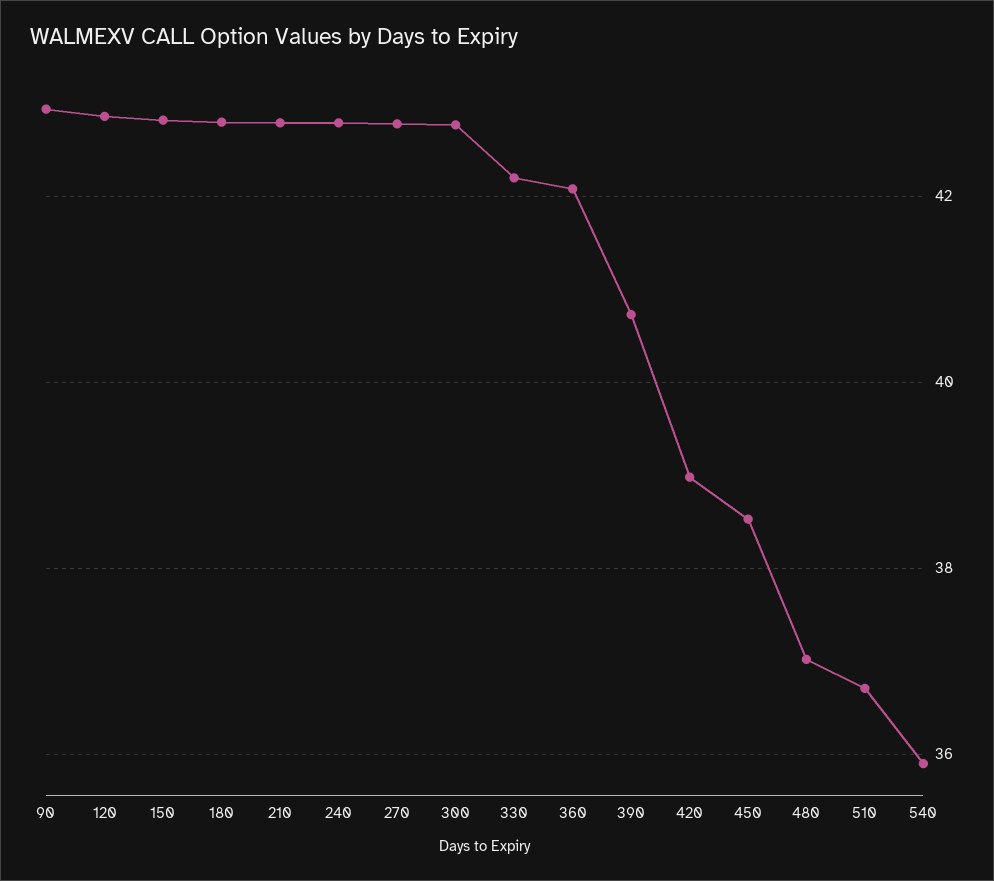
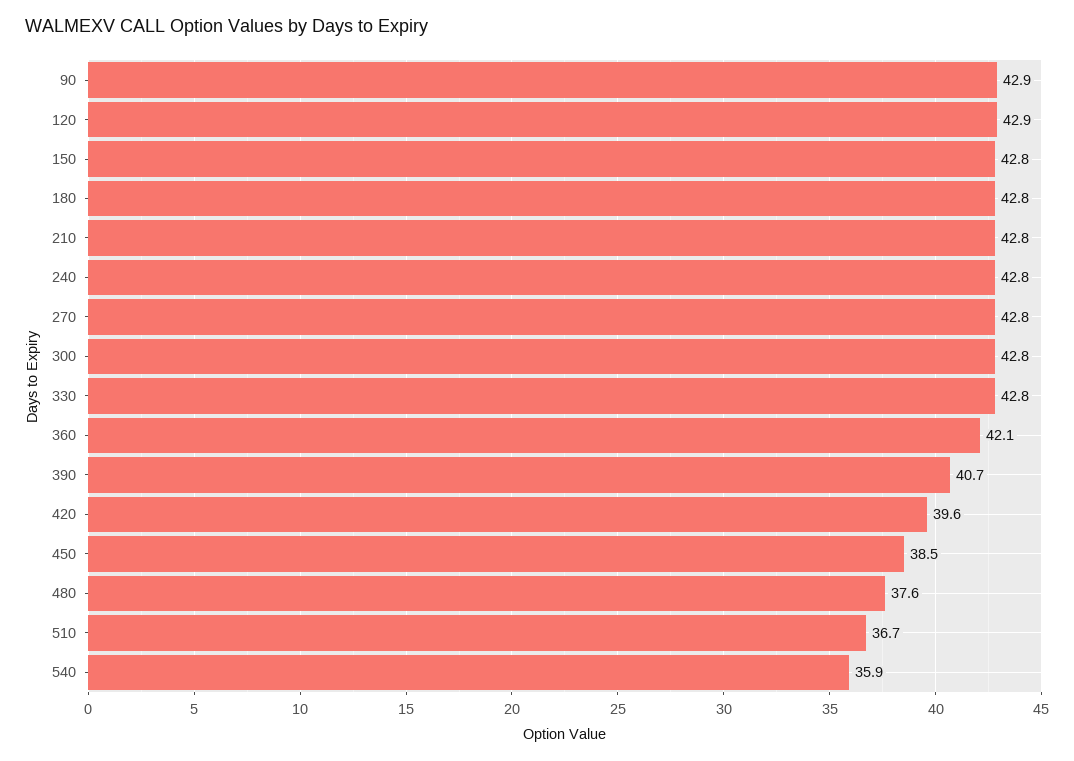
330: 42.2 -> 42.8
420: 39 -> 39.6
480: 37 -> 37.6

